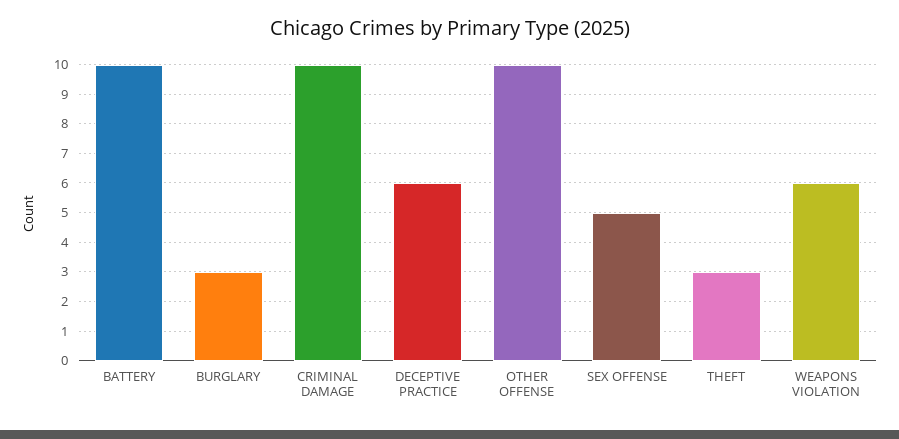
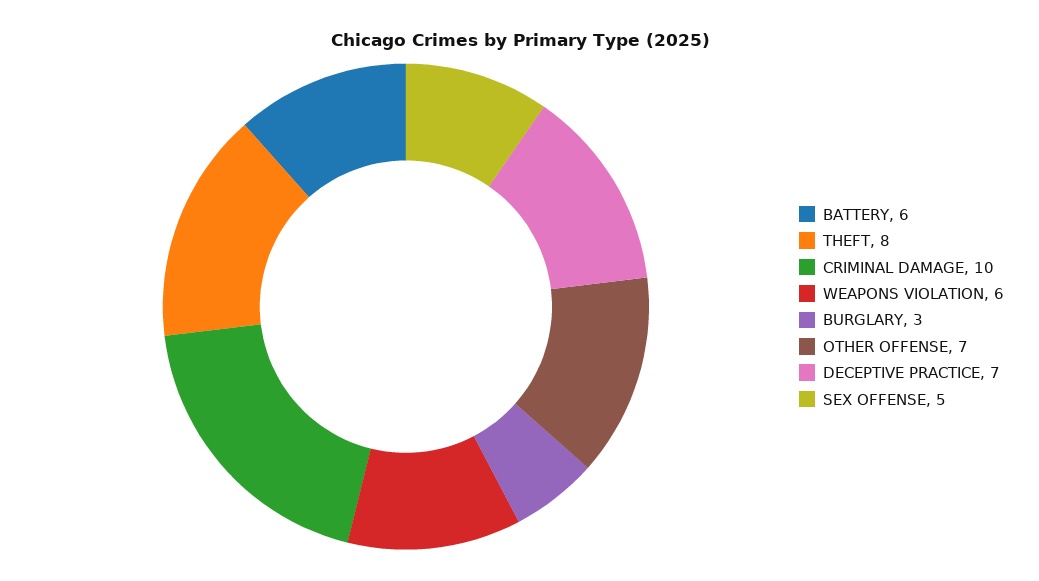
BATTERY: 10 -> 6
DECEPTIVE PRACTICE: 6 -> 7
OTHER OFFENSE: 10 -> 7
THEFT: 3 -> 8

